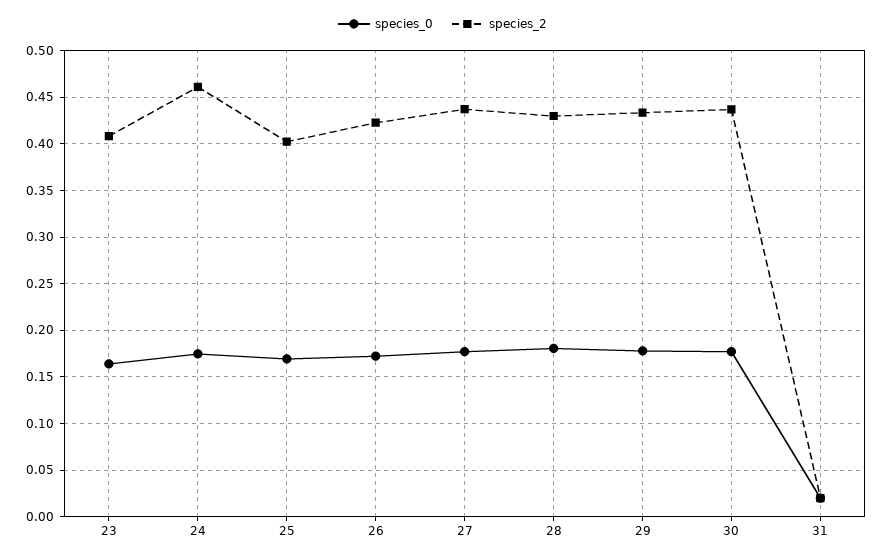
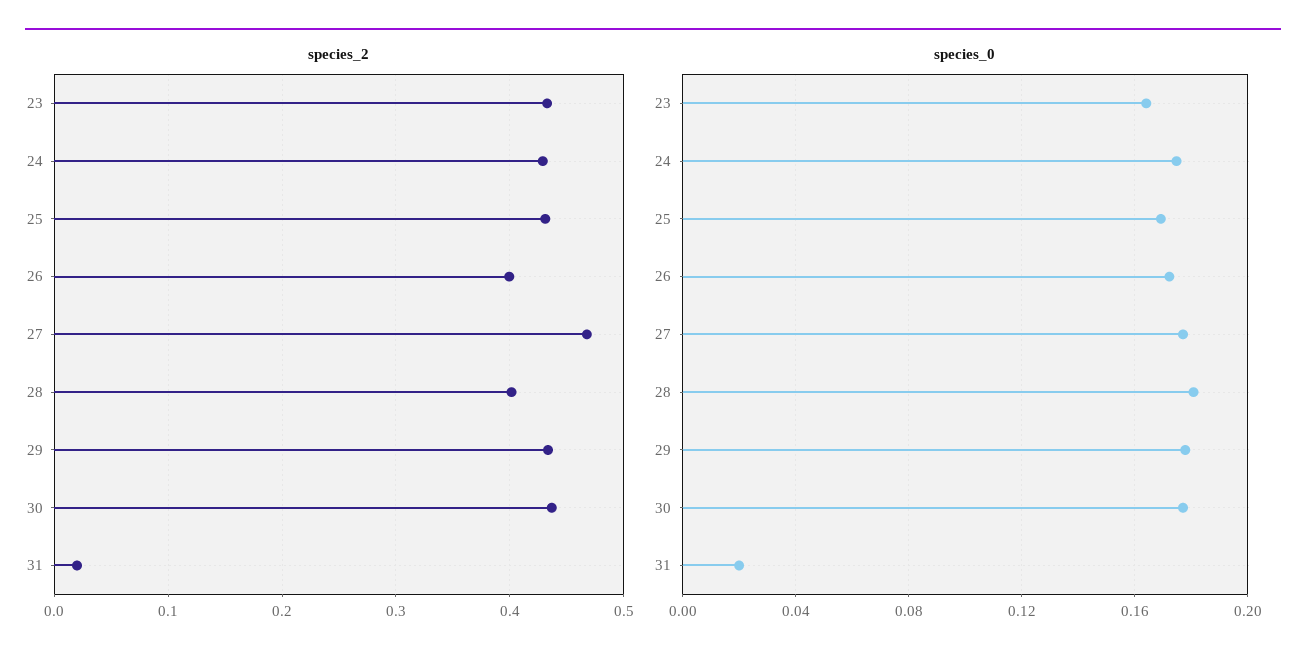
species_2, 23: 0.41 -> 0.43
species_2, 24: 0.46 -> 0.43
species_2, 25: 0.4 -> 0.43
species_2, 26: 0.42 -> 0.4
species_2, 27: 0.44 -> 0.47
species_2, 28: 0.43 -> 0.4

